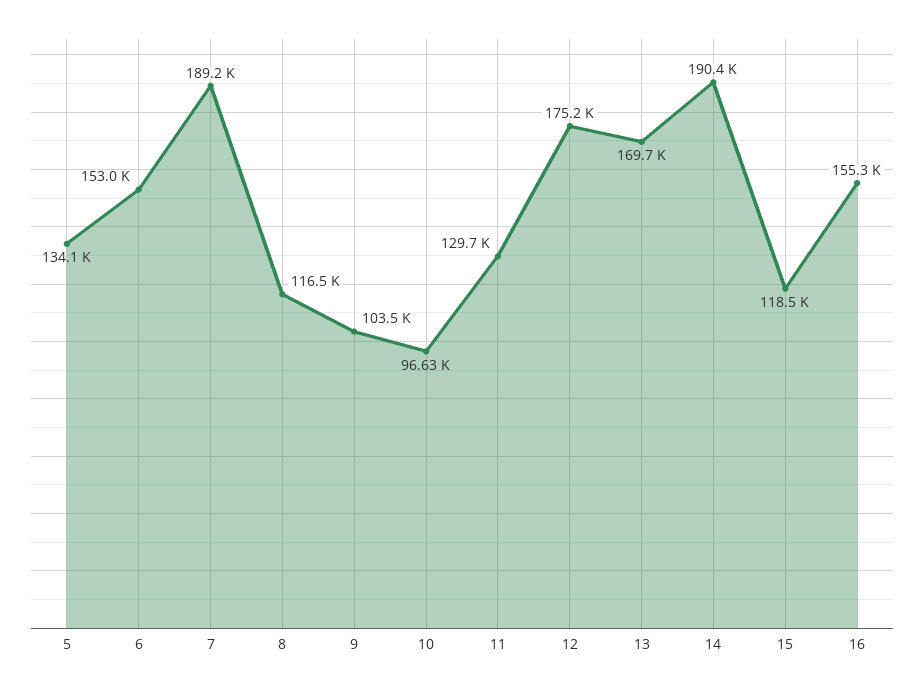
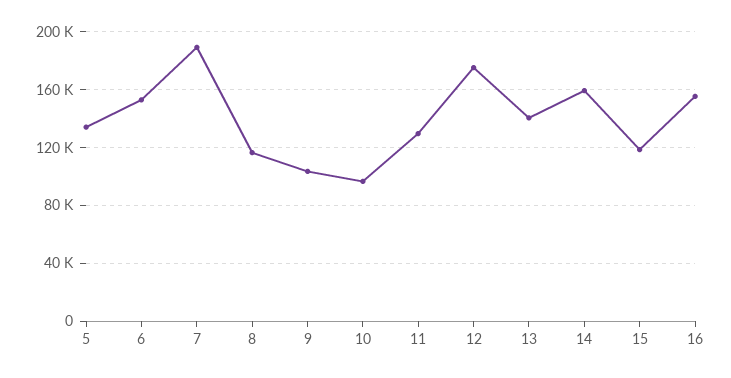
13: 169700 -> 140000
14: 190400 -> 160000

